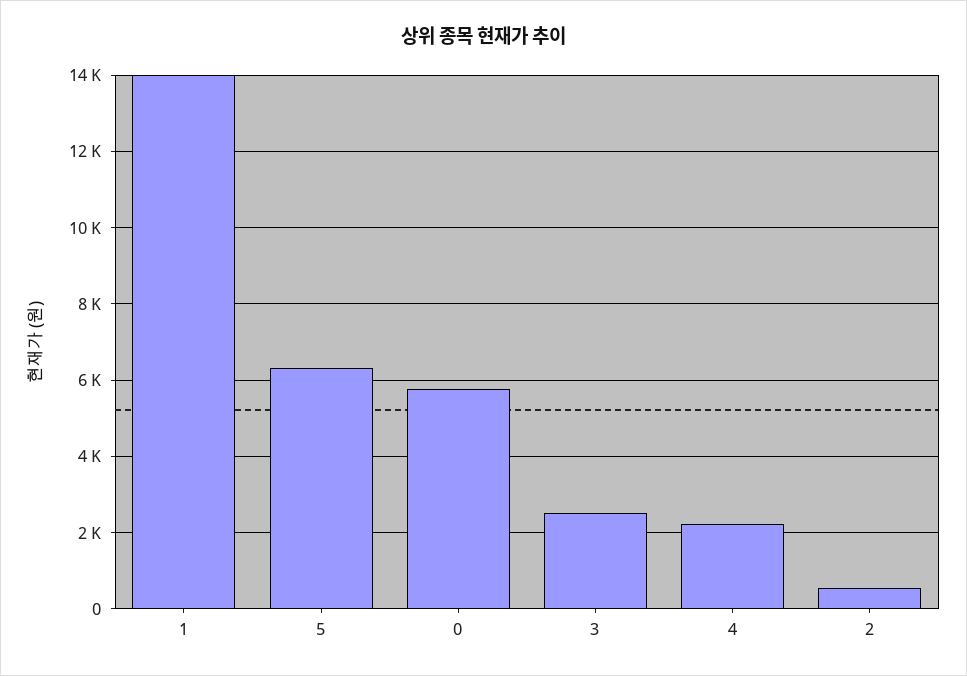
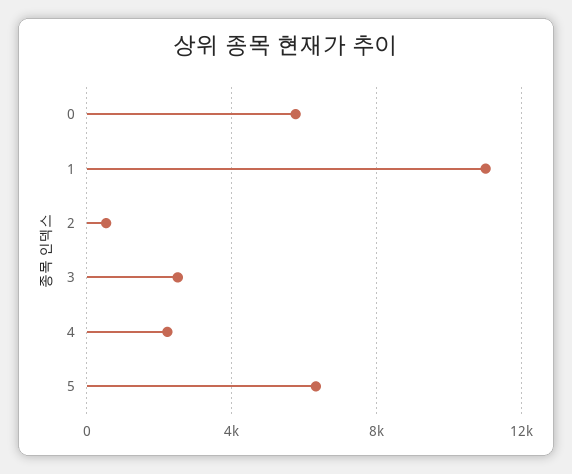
1: 14000 -> 11000

